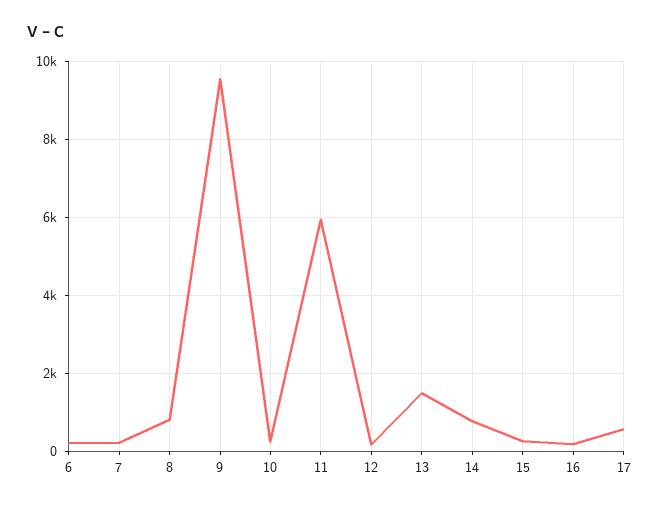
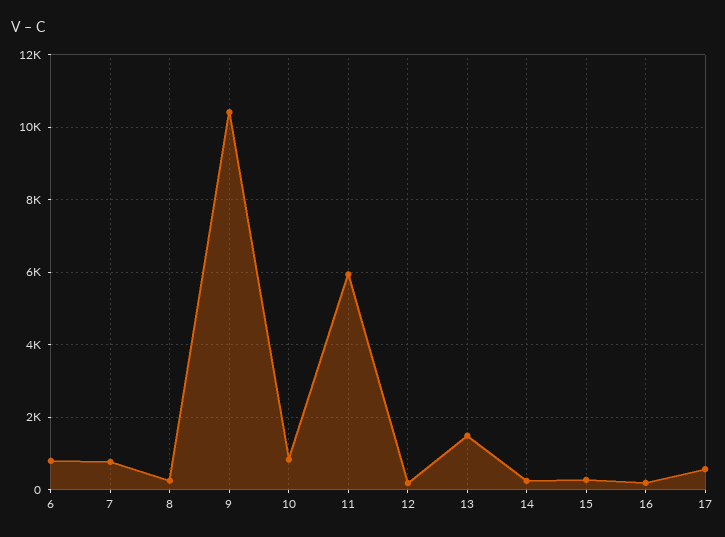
6: 200 -> 800
7: 200 -> 800
8: 800 -> 200
9: 9600 -> 10400
10: 200 -> 800
14: 800 -> 200

